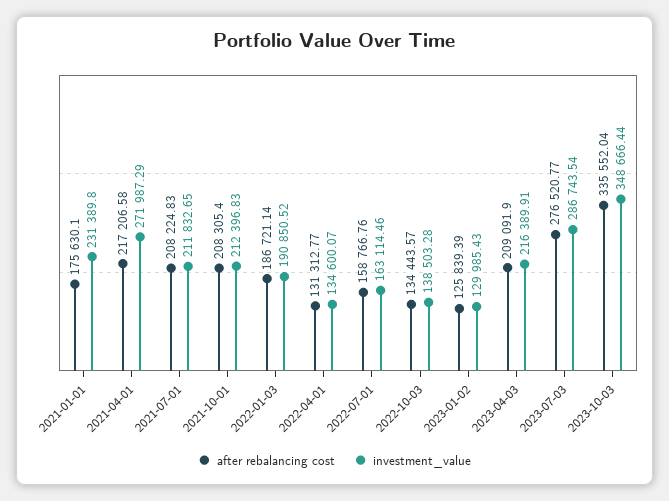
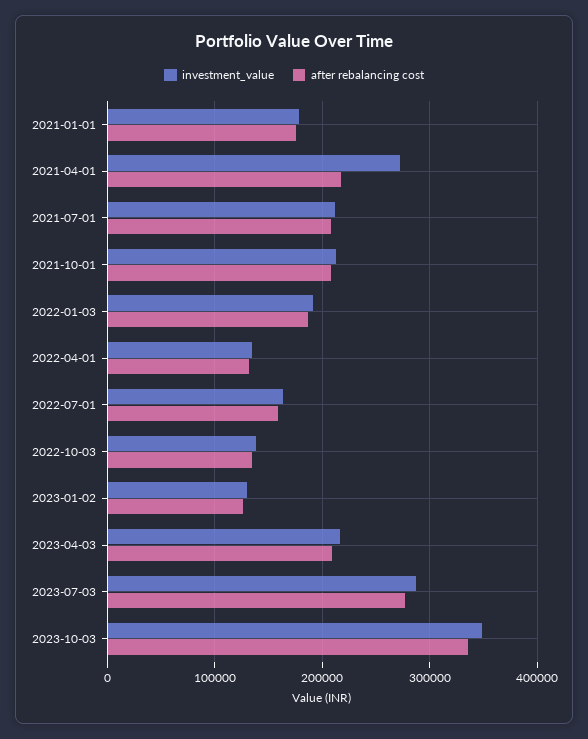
investment_value, 2021-01-01: 231389.8 -> 180000

